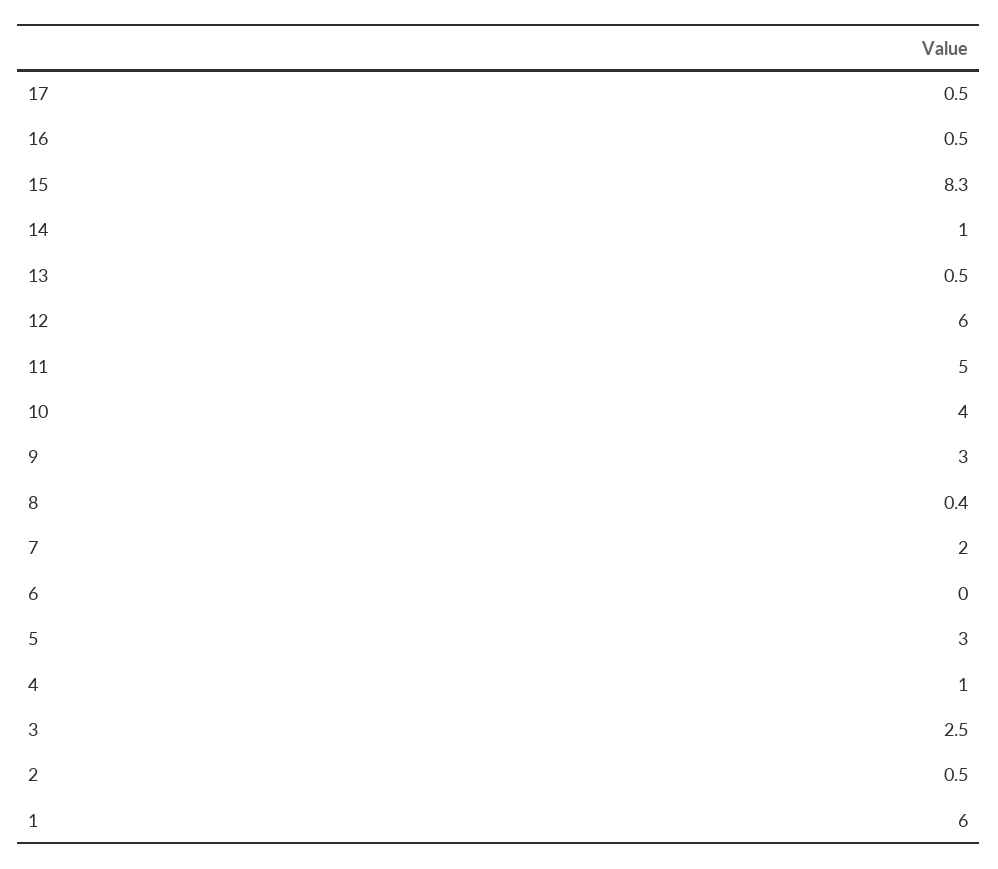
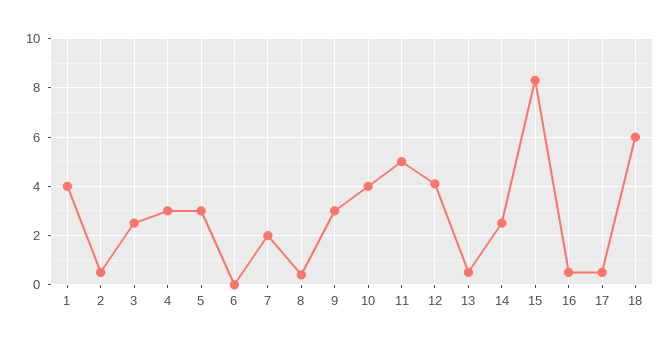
14: 1 -> 2.5
12: 6 -> 4
4: 1 -> 3
1: 6 -> 4
18: none -> 6

